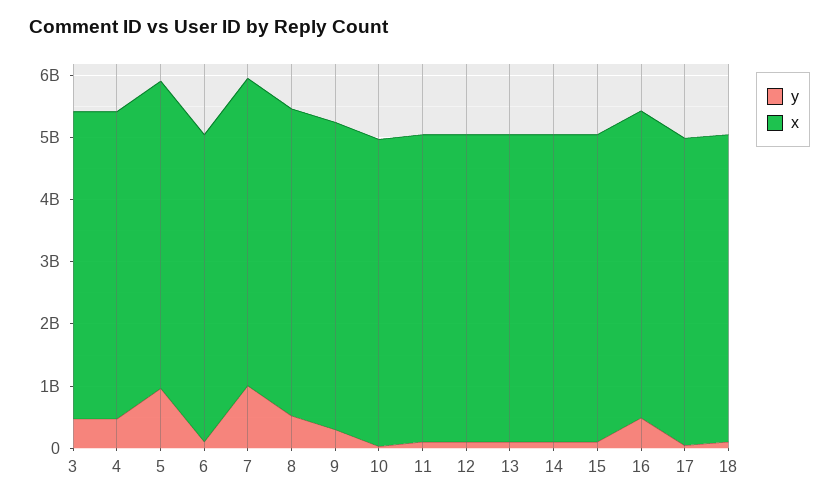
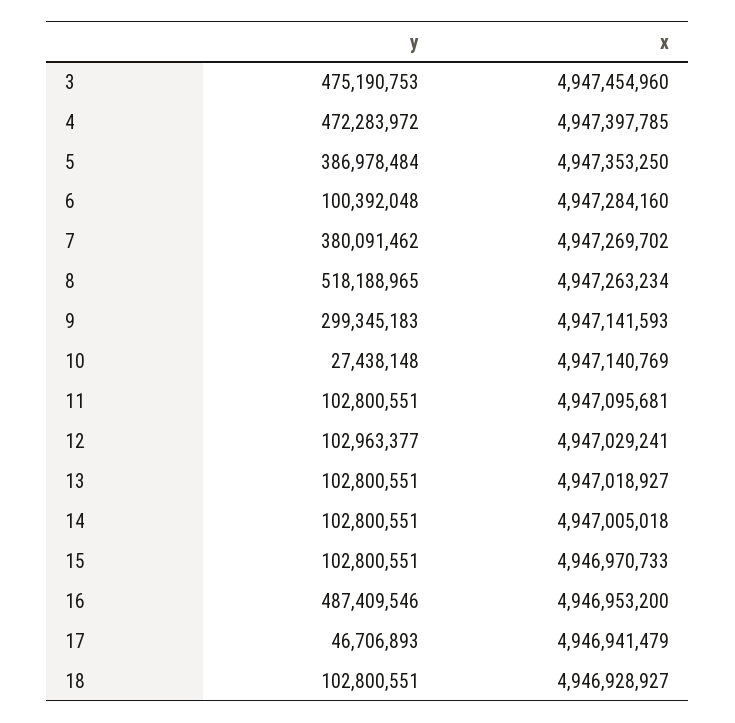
y, 5: 1000000000 -> 386978484
y, 7: 1000000000 -> 380091462

